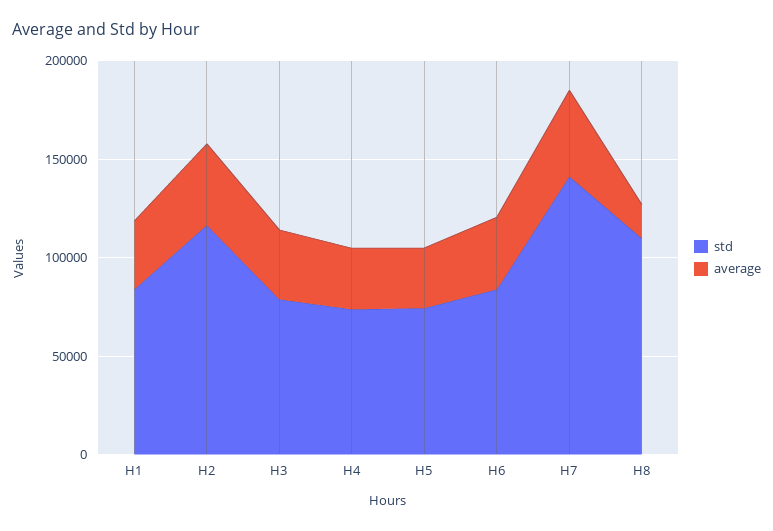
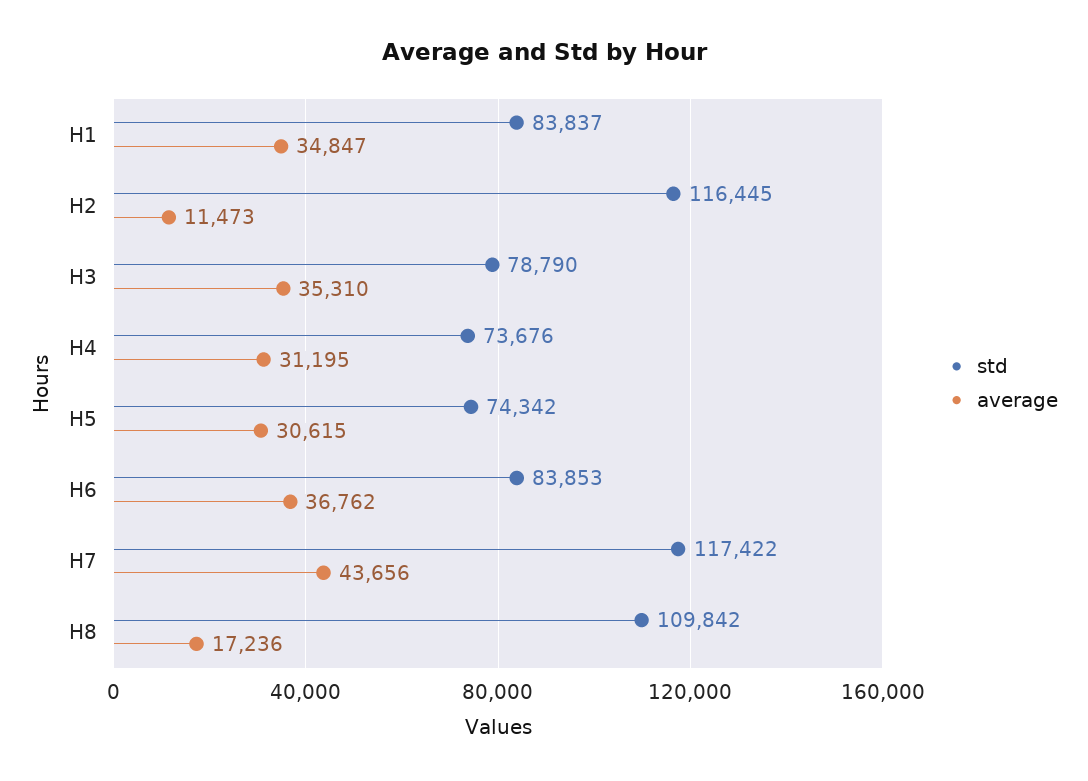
average, H2: 40000 -> 11473
std, H7: 140000 -> 117422

